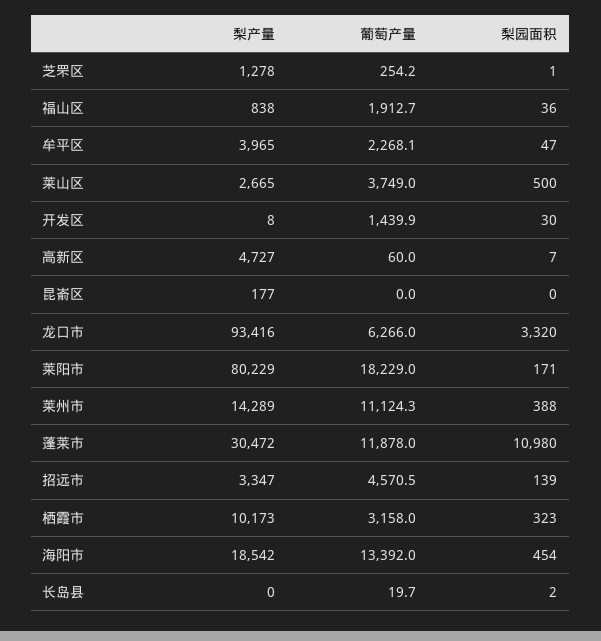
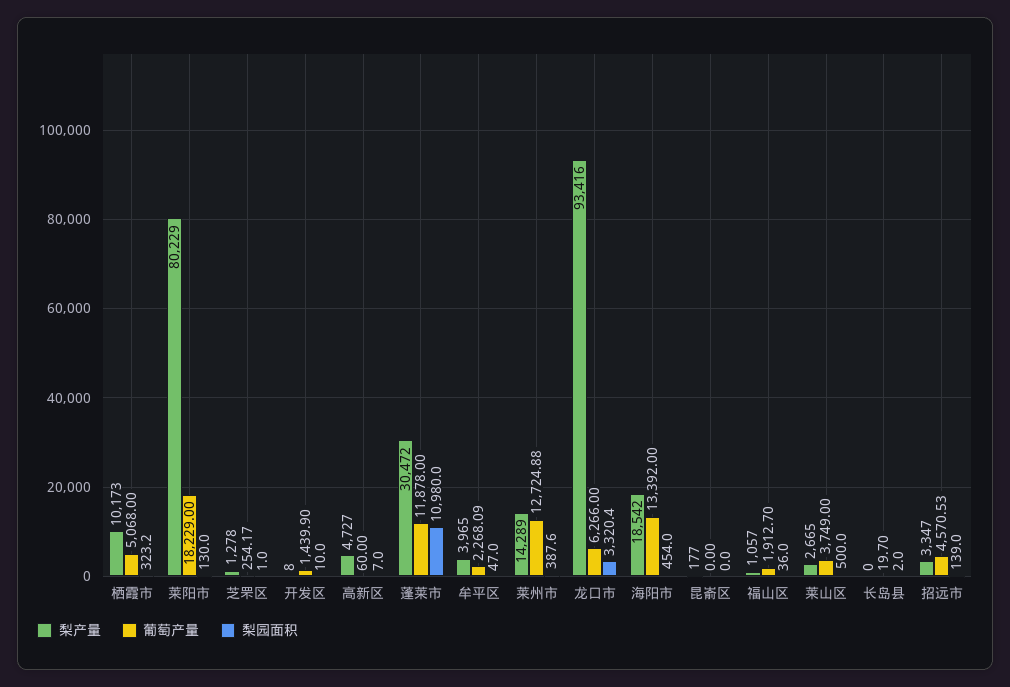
梨产量, 福山区: 838 -> 1057
梨园面积, 开发区: 30 -> 10
梨园面积, 莱阳市: 171 -> 130
葡萄产量, 莱州市: 11124.3 -> 12724.88
葡萄产量, 栖霞市: 3158 -> 5068

